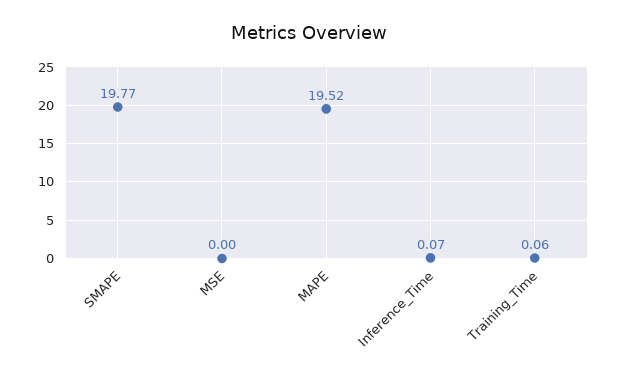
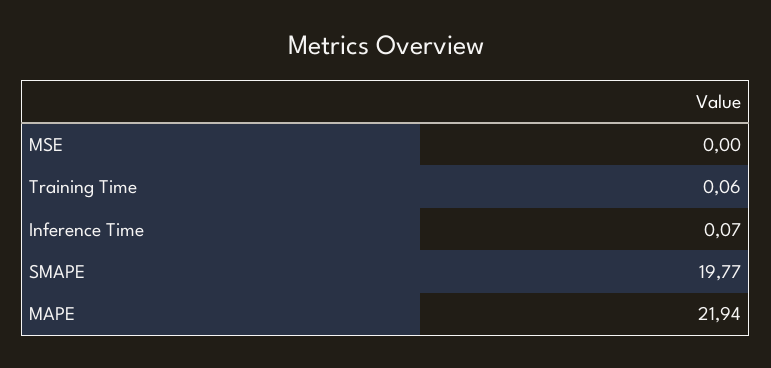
MAPE: 19.52 -> 21.94

